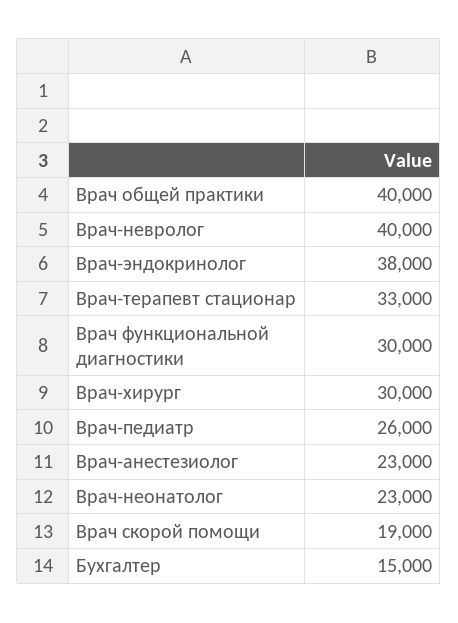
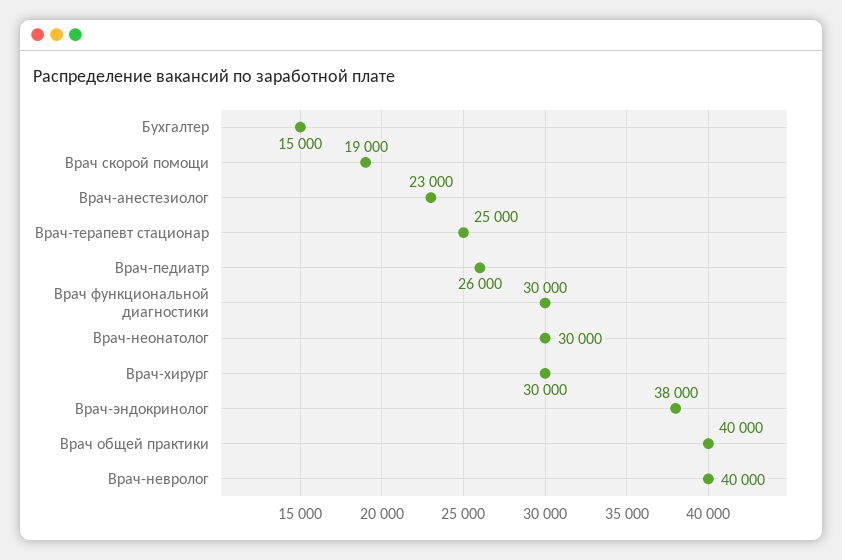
Врач-терапевт стационар: 33000 -> 25000
Врач-неонатолог: 23000 -> 30000

